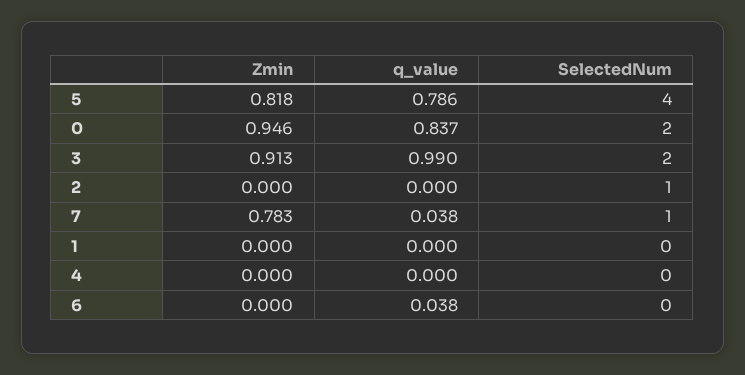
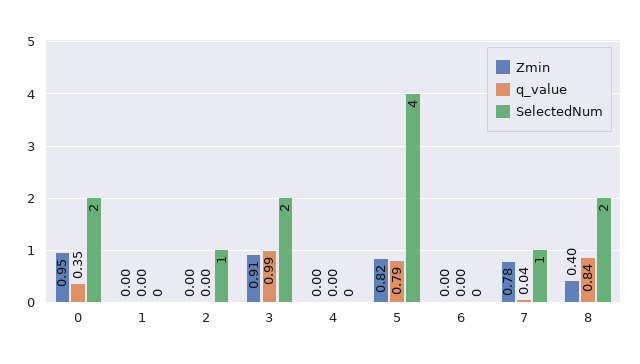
q_value, 0: 0.837 -> 0.35
q_value, 6: 0.038 -> 0
Zmin, 8: none -> 0.4
q_value, 8: none -> 0.84
SelectedNum, 8: none -> 2

